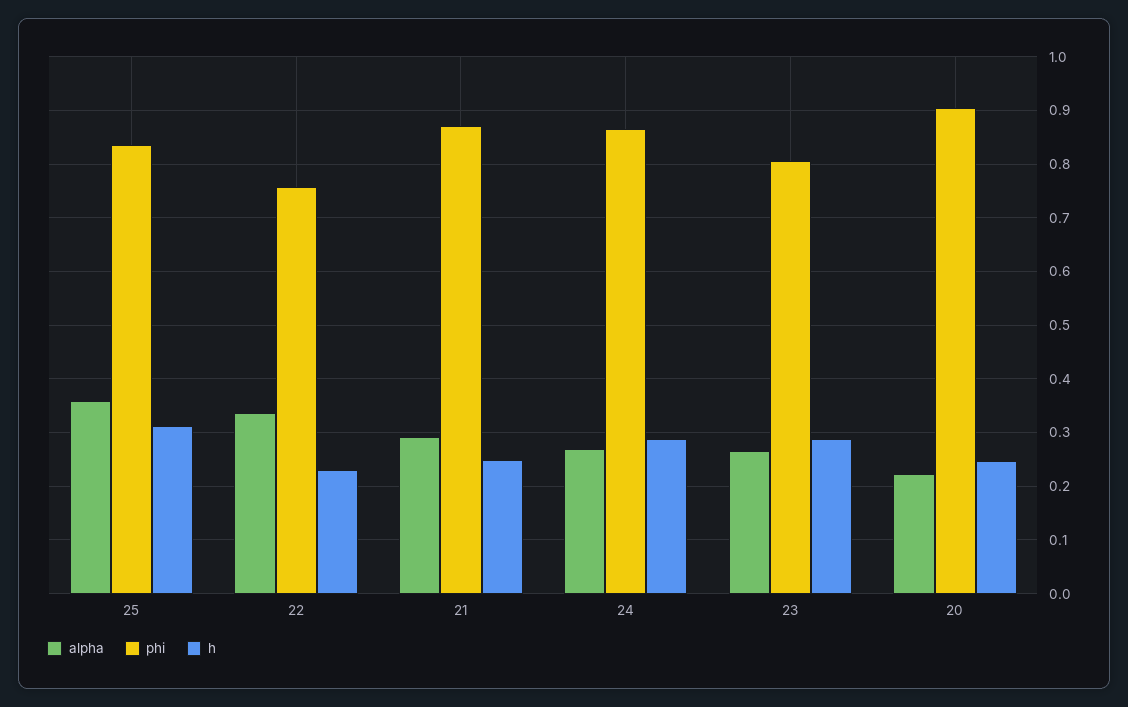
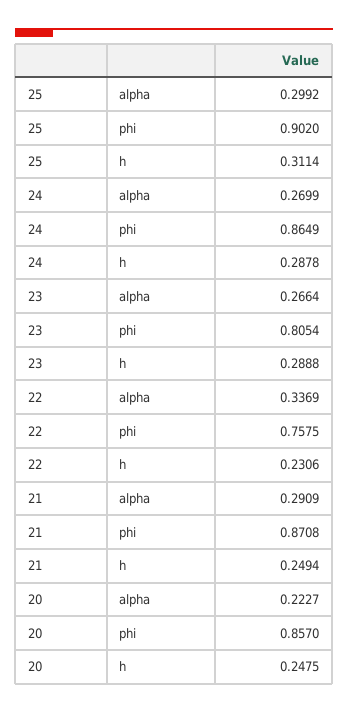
alpha, 25: 0.36 -> 0.2992
phi, 25: 0.84 -> 0.902
phi, 20: 0.9 -> 0.857

